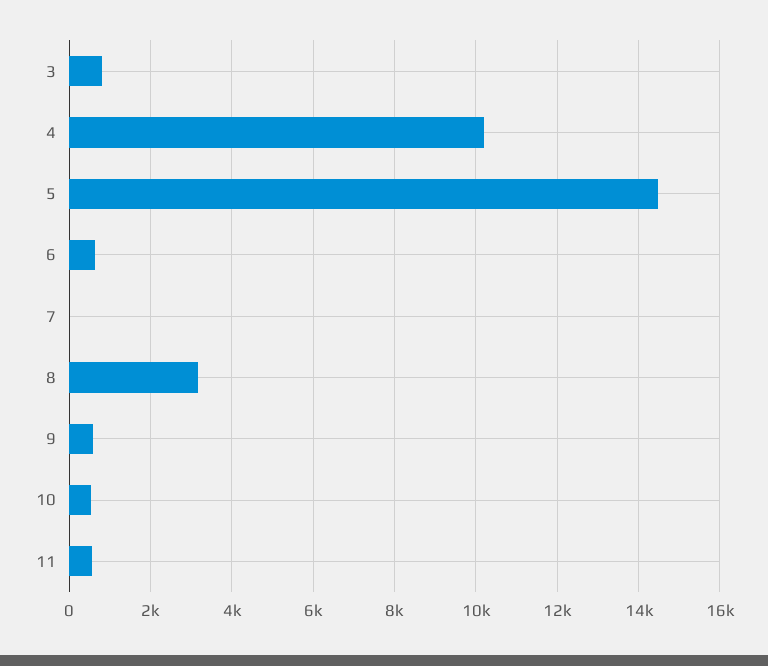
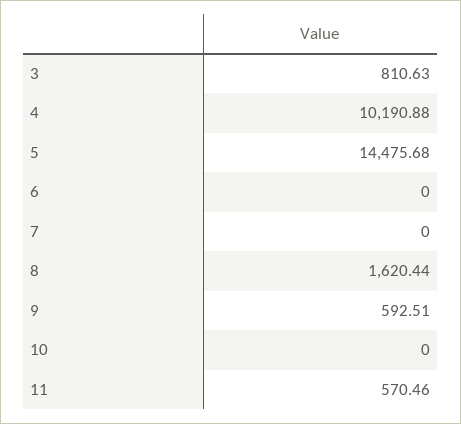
6: 600 -> 0
8: 3200 -> 1620.44
10: 600 -> 0

